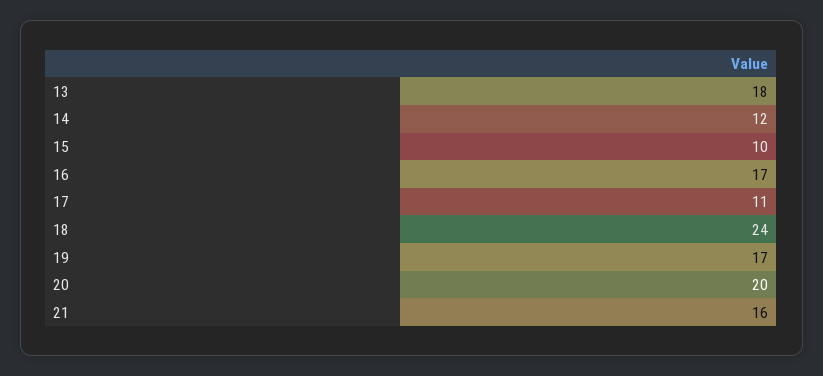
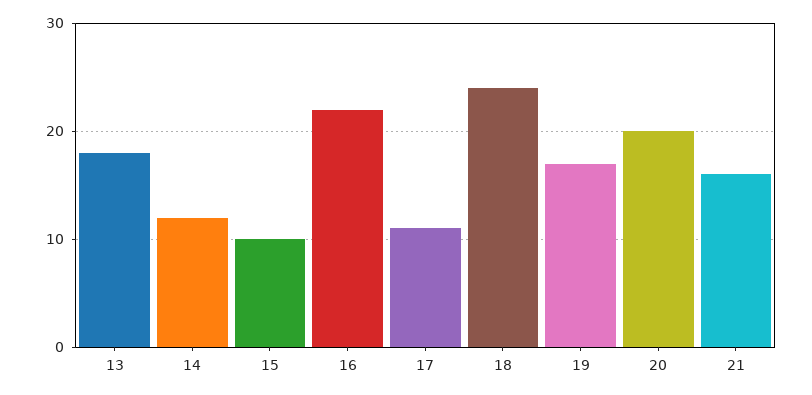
16: 17 -> 22

